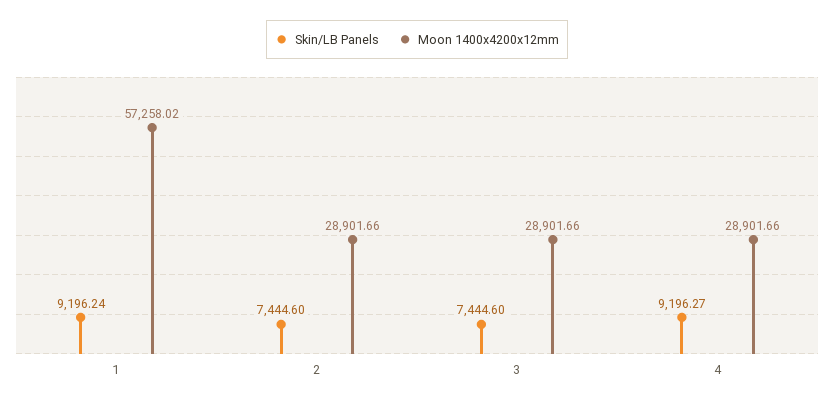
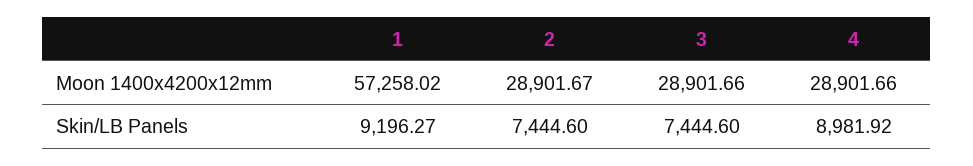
Skin/LB Panels, 1: 9196.24 -> 9196.27
Moon 1400x4200x12mm, 2: 28901.66 -> 28901.67
Skin/LB Panels, 4: 9196.27 -> 8981.92

